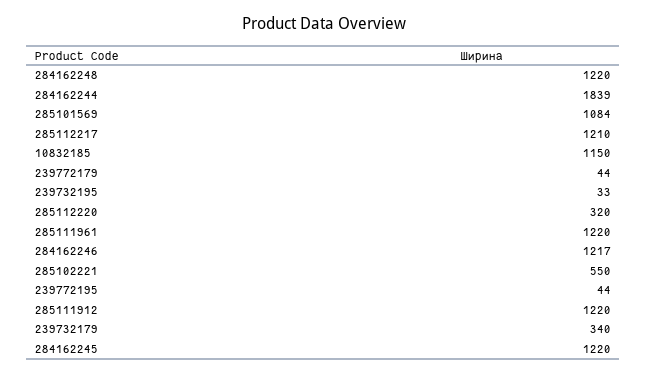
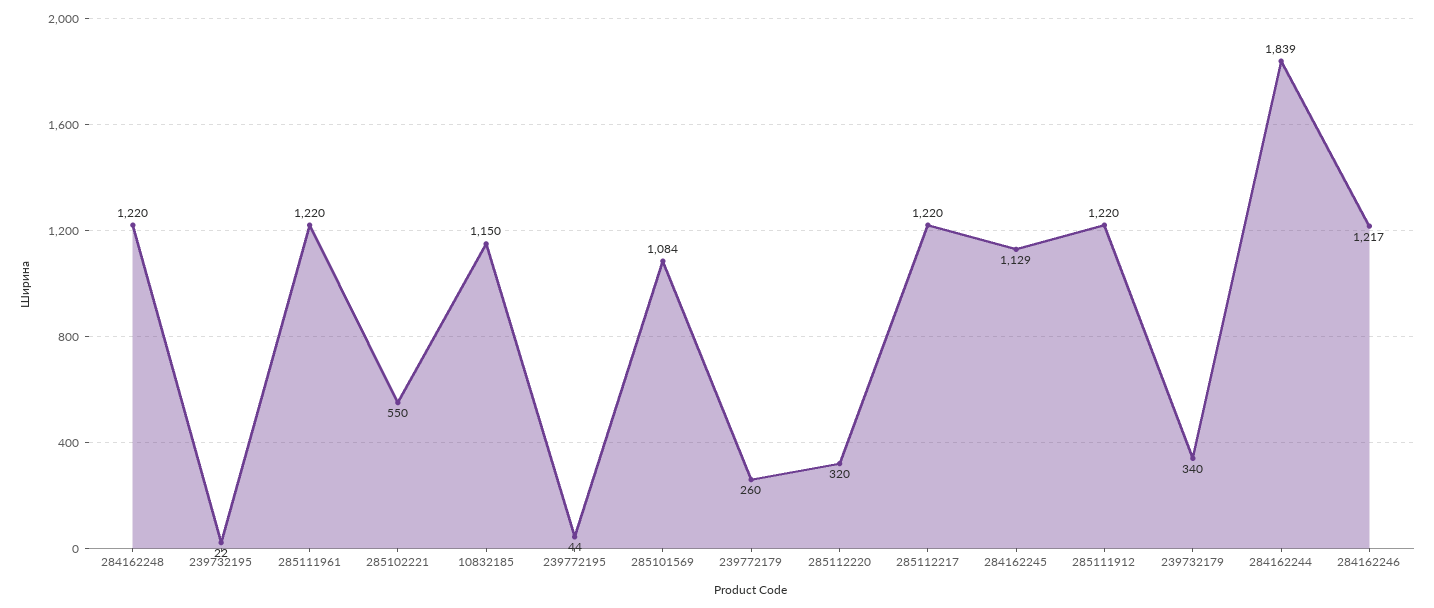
285112217: 1210 -> 1220
239772179: 44 -> 260
239732195: 33 -> 22
284162245: 1220 -> 1129

